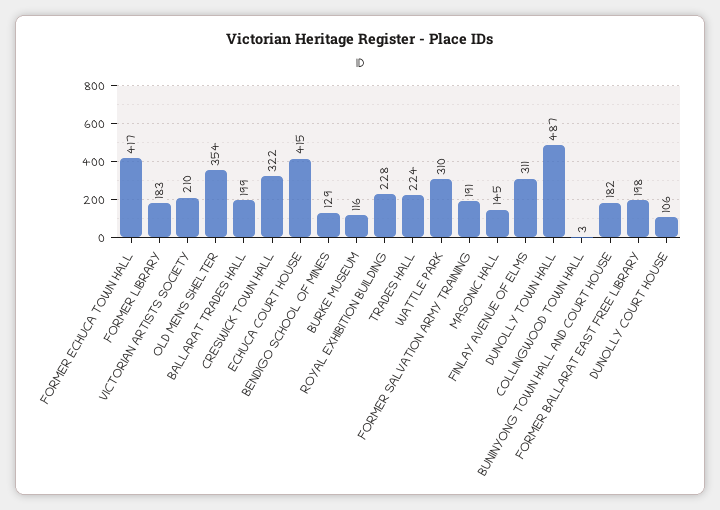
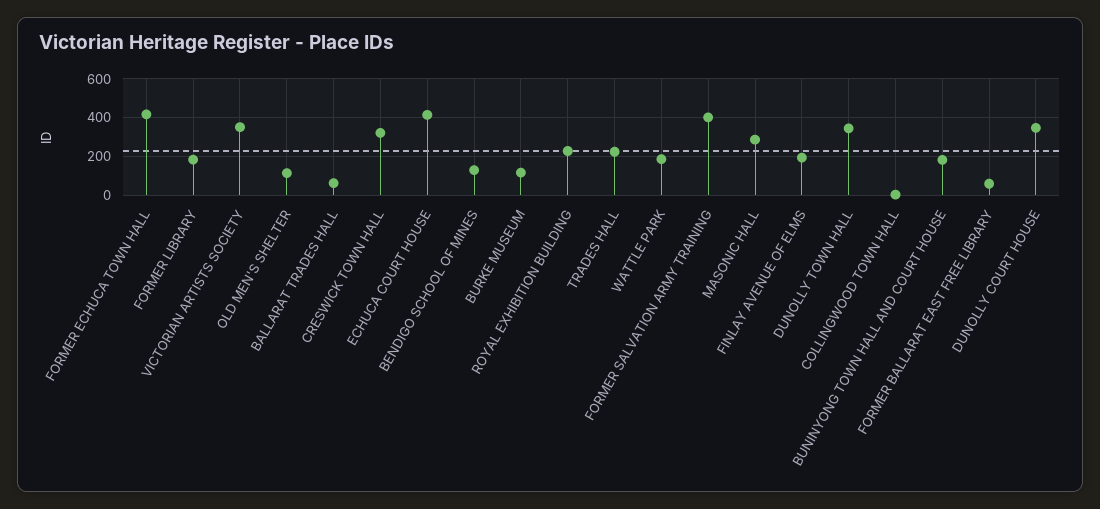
VICTORIAN ARTISTS SOCIETY: 210 -> 350
OLD MEN'S SHELTER: 354 -> 100
BALLARAT TRADES HALL: 199 -> 50
WATTLE PARK: 310 -> 200
FORMER SALVATION ARMY TRAINING: 191 -> 400
MASONIC HALL: 145 -> 300
FINLAY AVENUE OF ELMS: 311 -> 200
DUNOLLY TOWN HALL: 487 -> 350
FORMER BALLARAT EAST FREE LIBRARY: 198 -> 50
DUNOLLY COURT HOUSE: 106 -> 350

